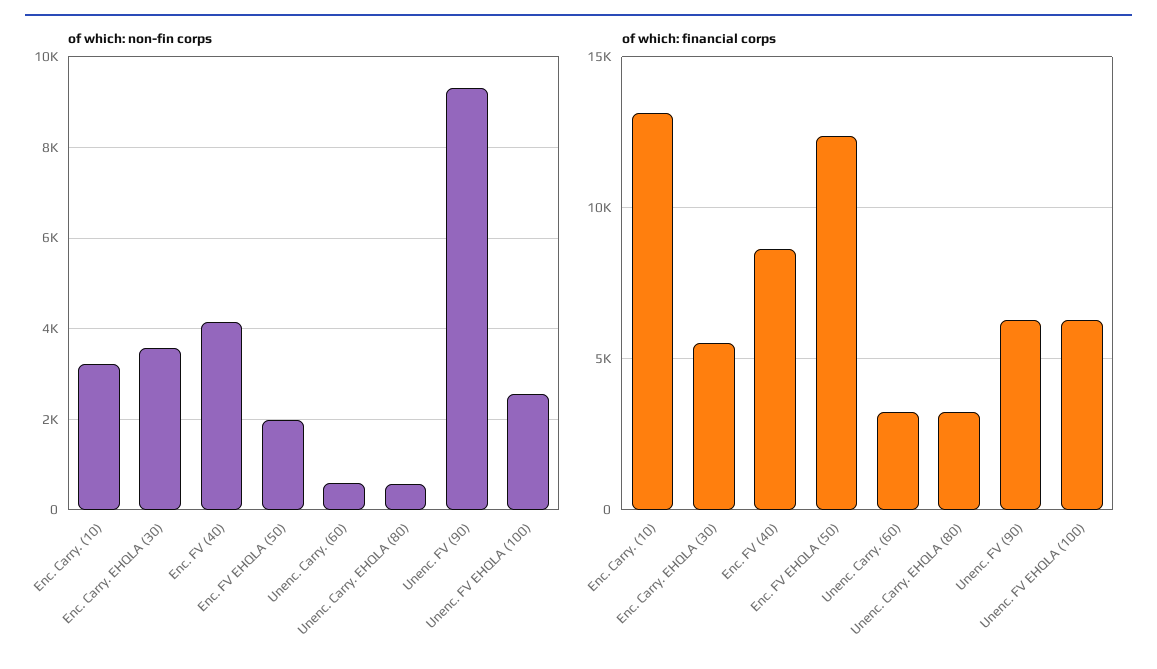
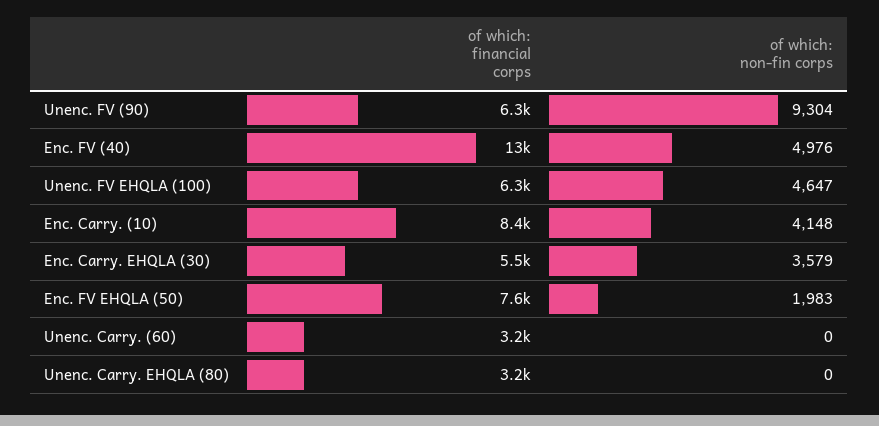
of which: non-fin corps, Enc. Carry. (10): 3200 -> 4148
of which: non-fin corps, Enc. FV (40): 4200 -> 4976
of which: non-fin corps, Unenc. Carry. (60): 600 -> 0
of which: non-fin corps, Unenc. Carry. EHQLA (80): 600 -> 0
of which: non-fin corps, Unenc. FV EHQLA (100): 2600 -> 4647
of which: financial corps, Enc. Carry. (10): 13000 -> 8400
of which: financial corps, Enc. FV (40): 8500 -> 13000
of which: financial corps, Enc. FV EHQLA (50): 12500 -> 7600

